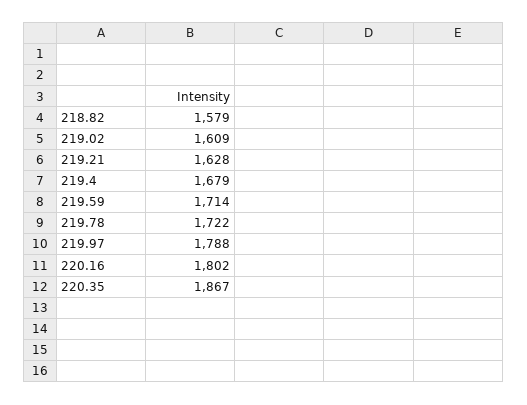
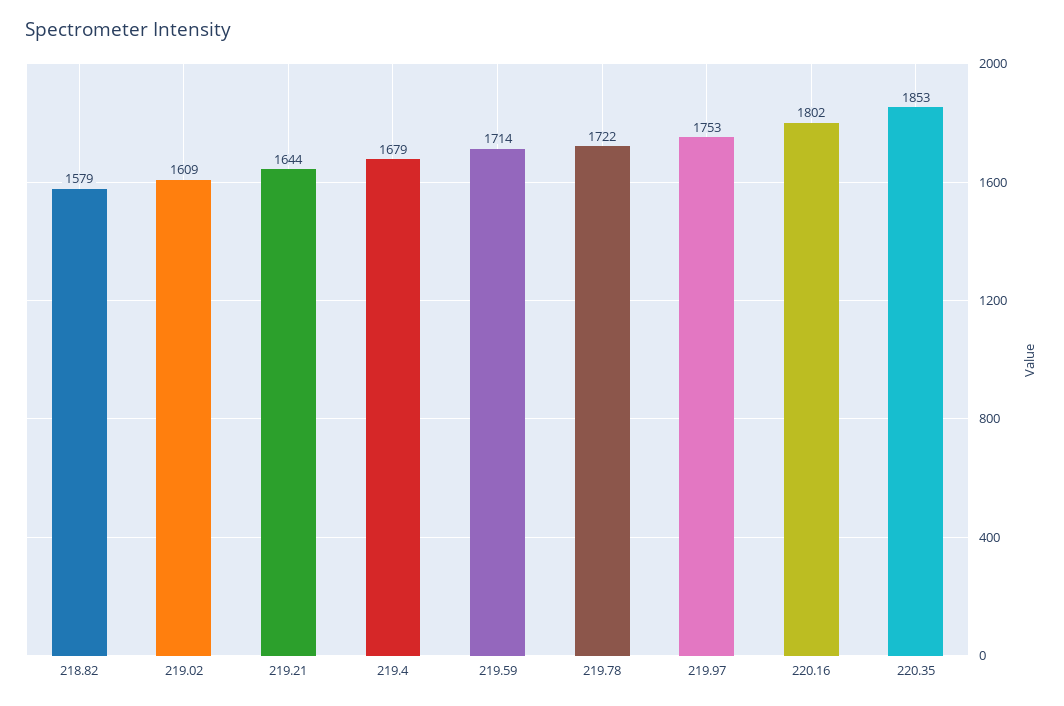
219.21: 1628 -> 1644
219.97: 1788 -> 1753
220.35: 1867 -> 1853

